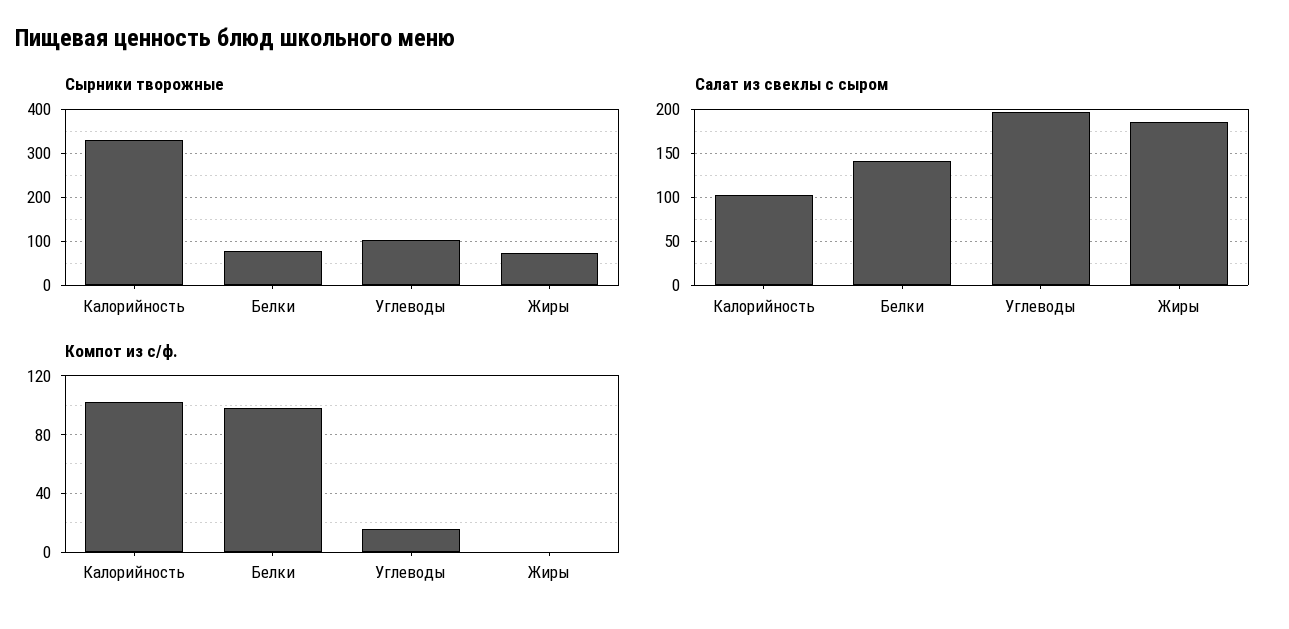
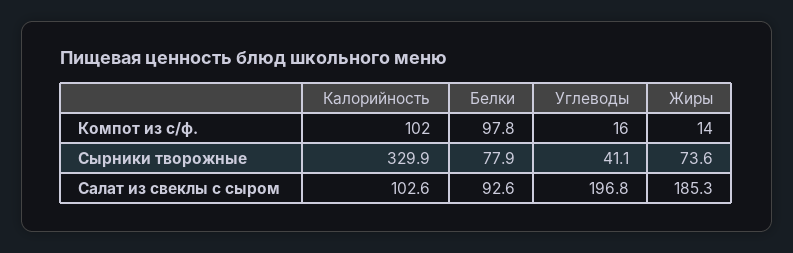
Сырники творожные, Углеводы: 100 -> 41.1
Салат из свеклы с сыром, Белки: 140 -> 92.6
Компот из с/ф., Жиры: 0 -> 14

